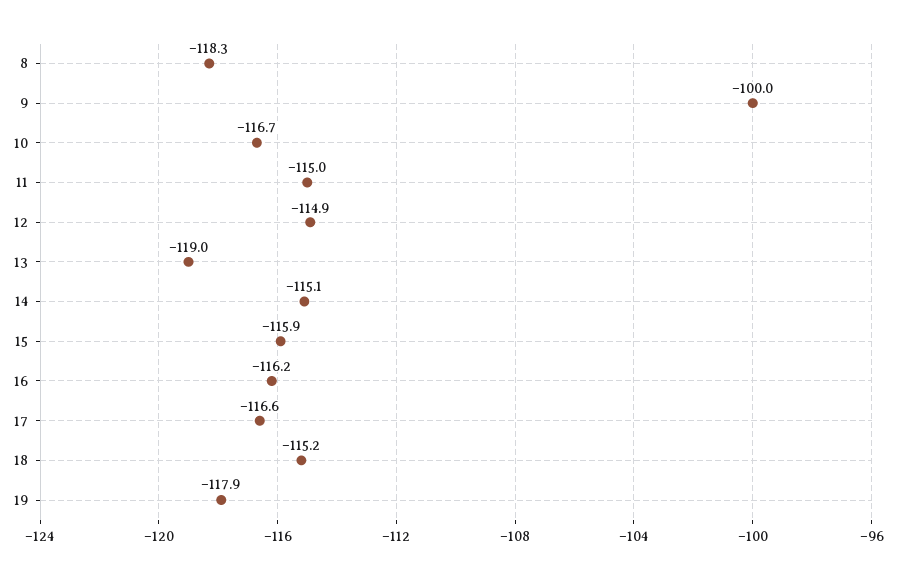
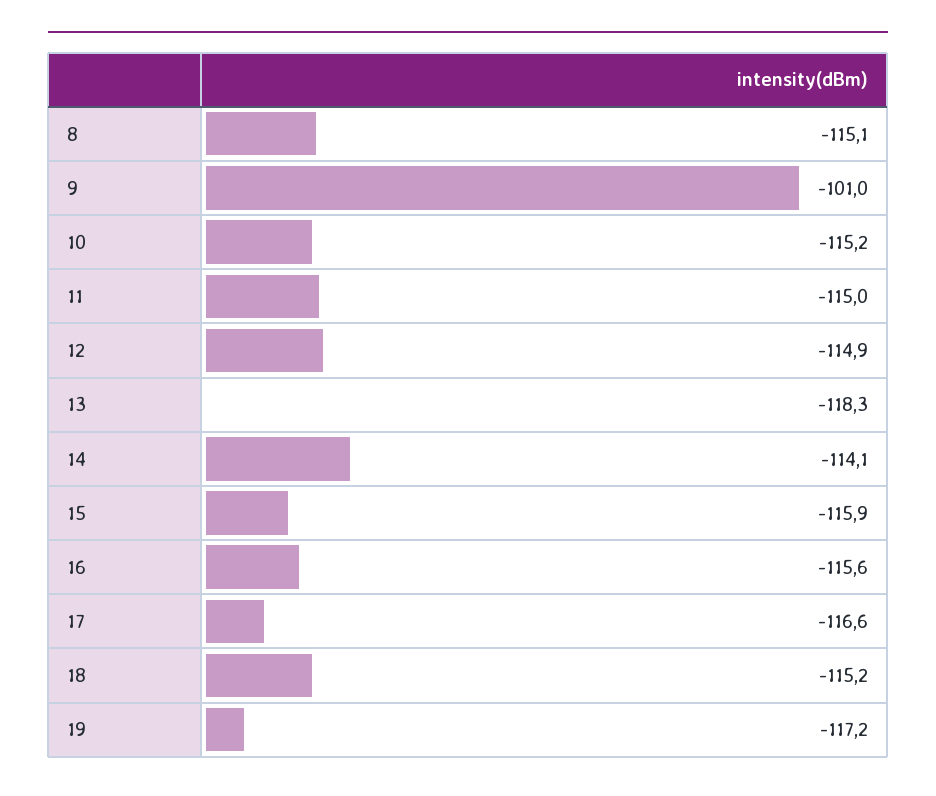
8: -118.3 -> -115.1
9: -100 -> -101
10: -116.7 -> -115.2
13: -119 -> -118.3
14: -115.1 -> -114.1
16: -116.2 -> -115.6
19: -117.9 -> -117.2

